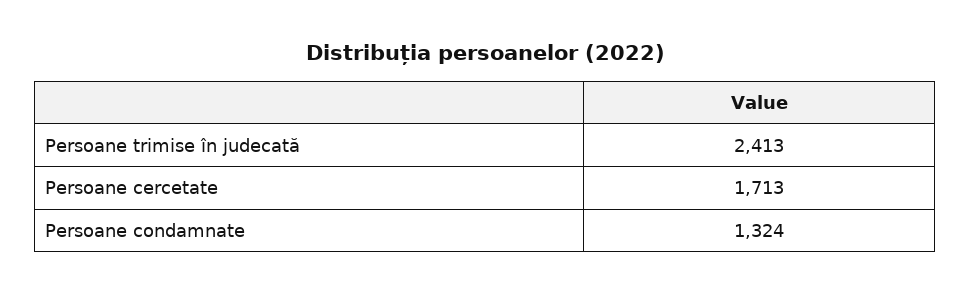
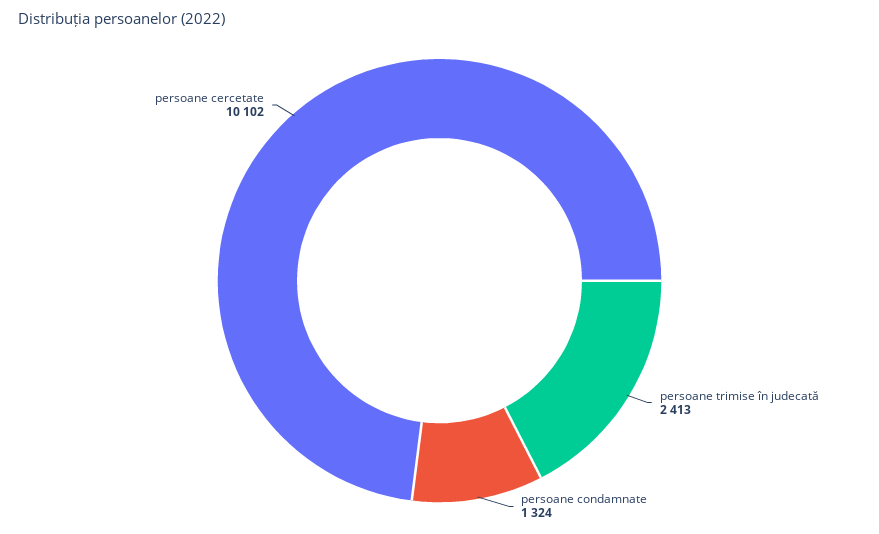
Persoane cercetate: 1713 -> 10102

